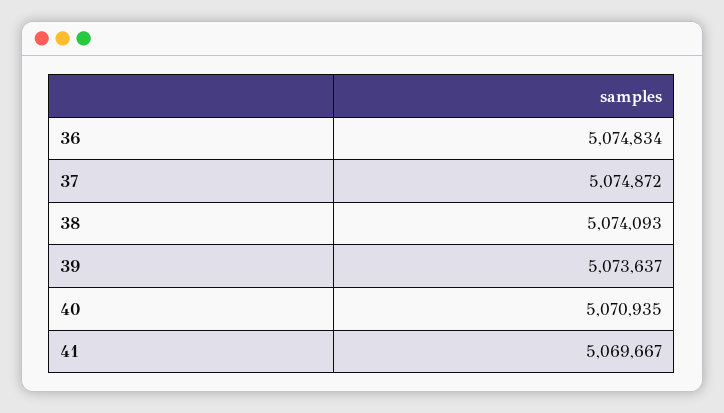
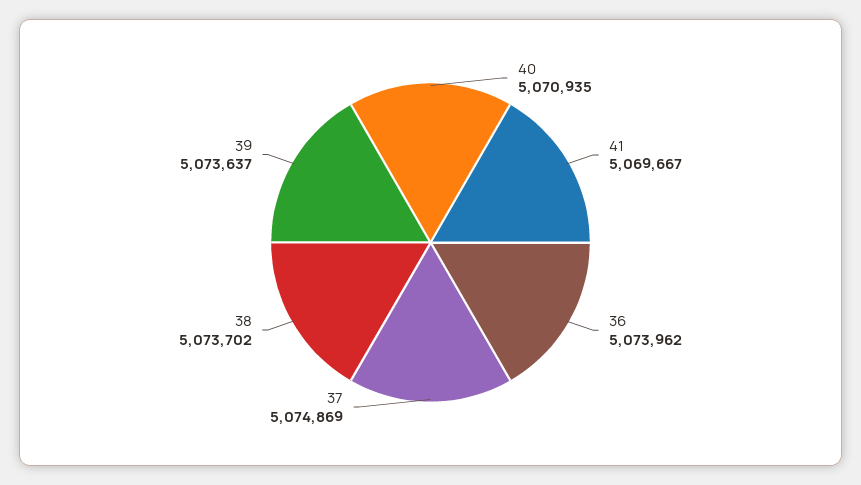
36: 5074834 -> 5073962
37: 5074872 -> 5074869
38: 5074093 -> 5073702

